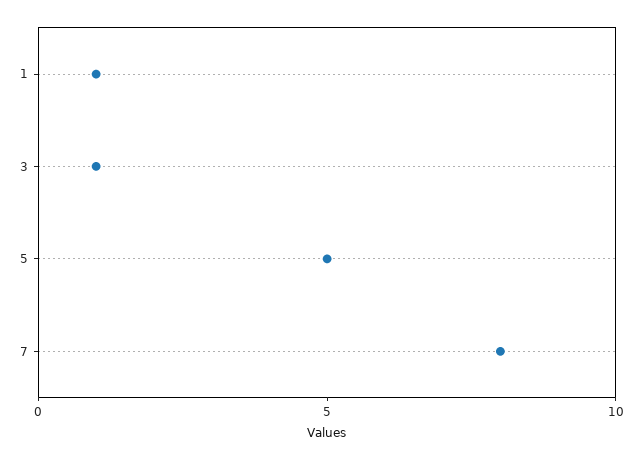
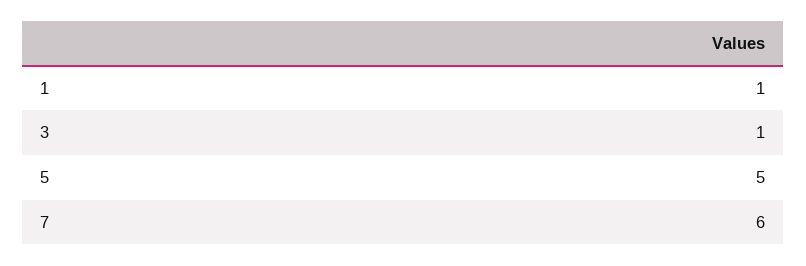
7: 8 -> 6

